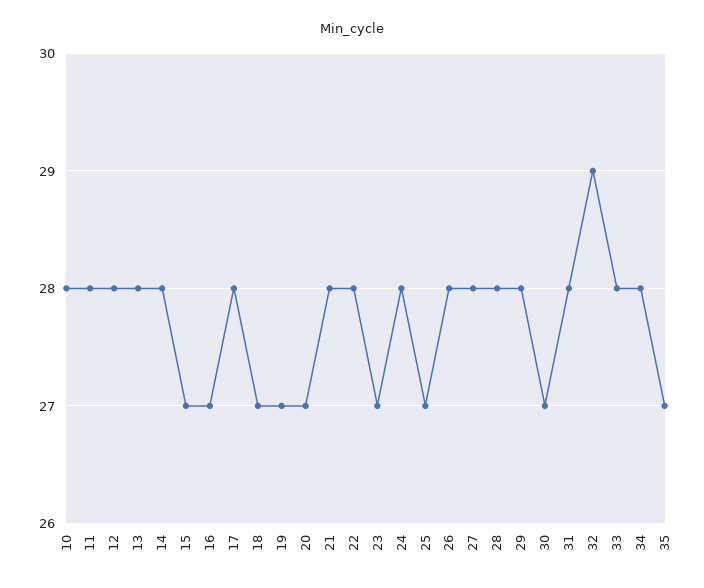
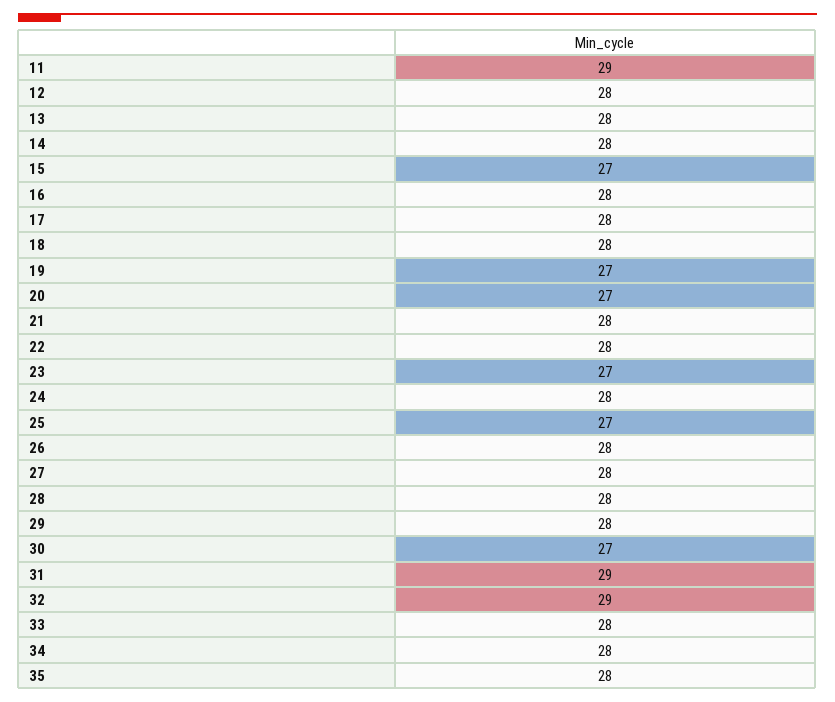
10: 28 -> none
11: 28 -> 29
16: 27 -> 28
18: 27 -> 28
31: 28 -> 29
35: 27 -> 28

